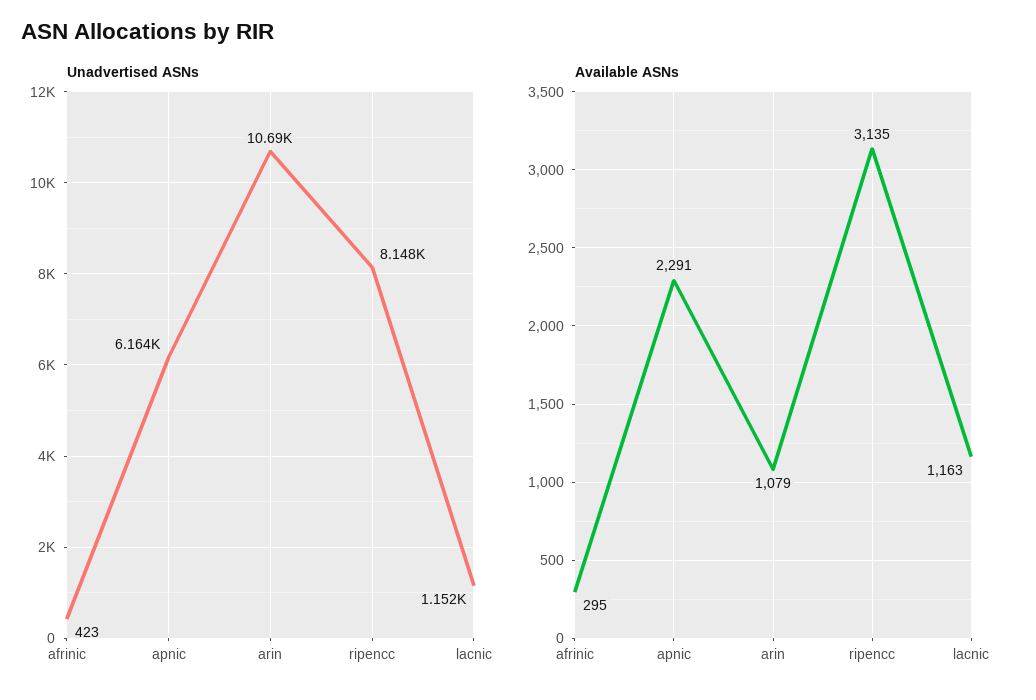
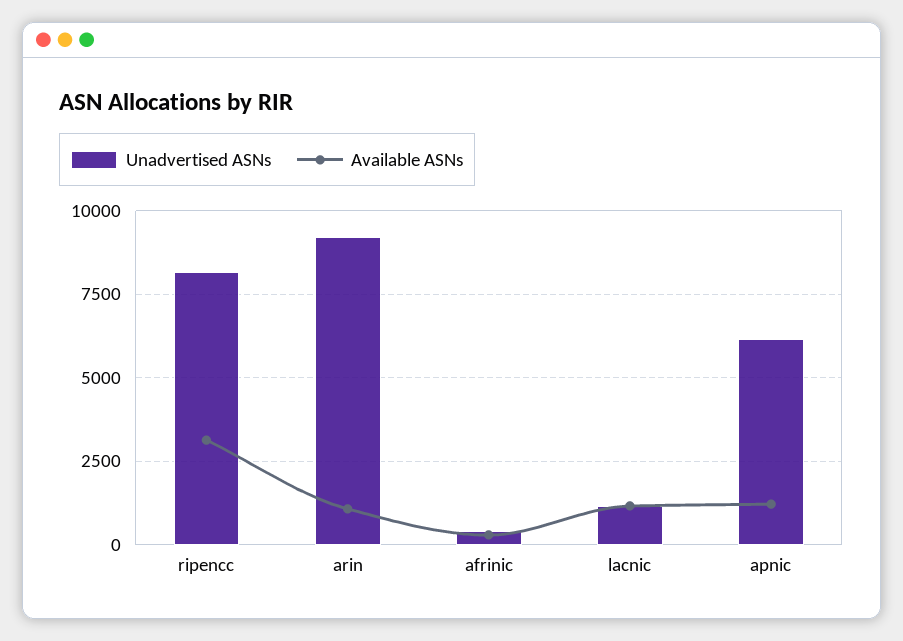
Unadvertised ASNs, arin: 10690 -> 9250
Available ASNs, apnic: 2291 -> 1250

